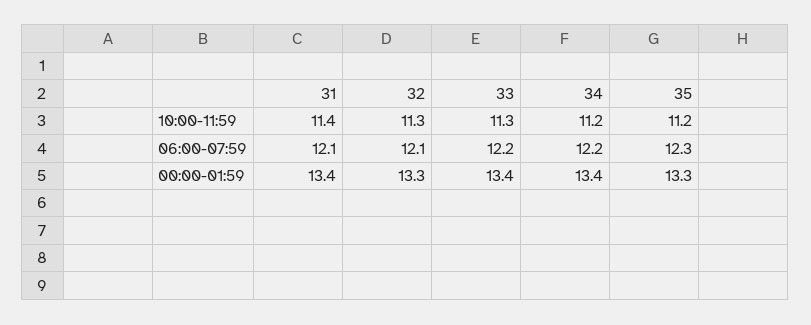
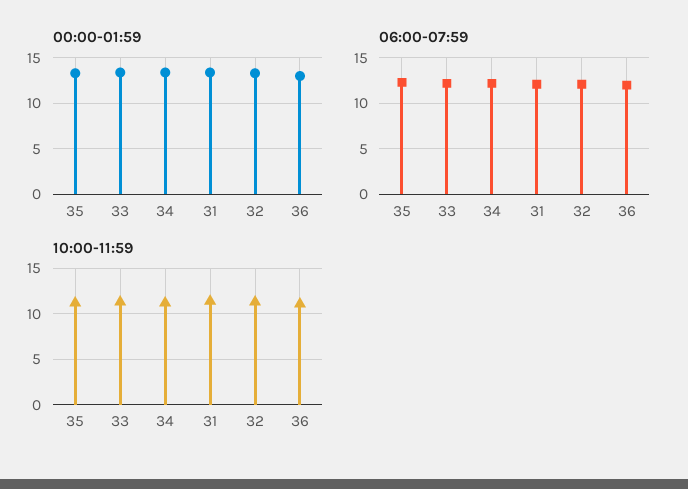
00:00-01:59, 36: none -> 13
06:00-07:59, 36: none -> 12
10:00-11:59, 36: none -> 11

